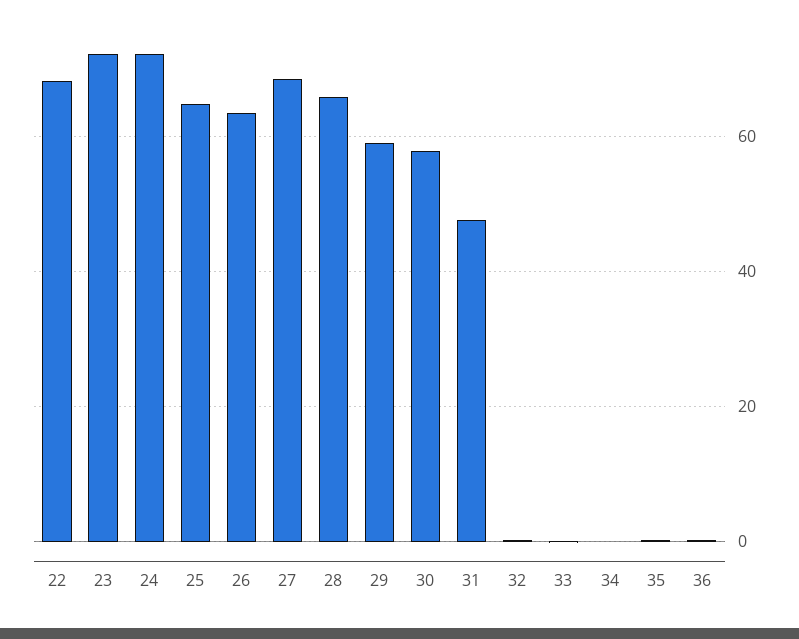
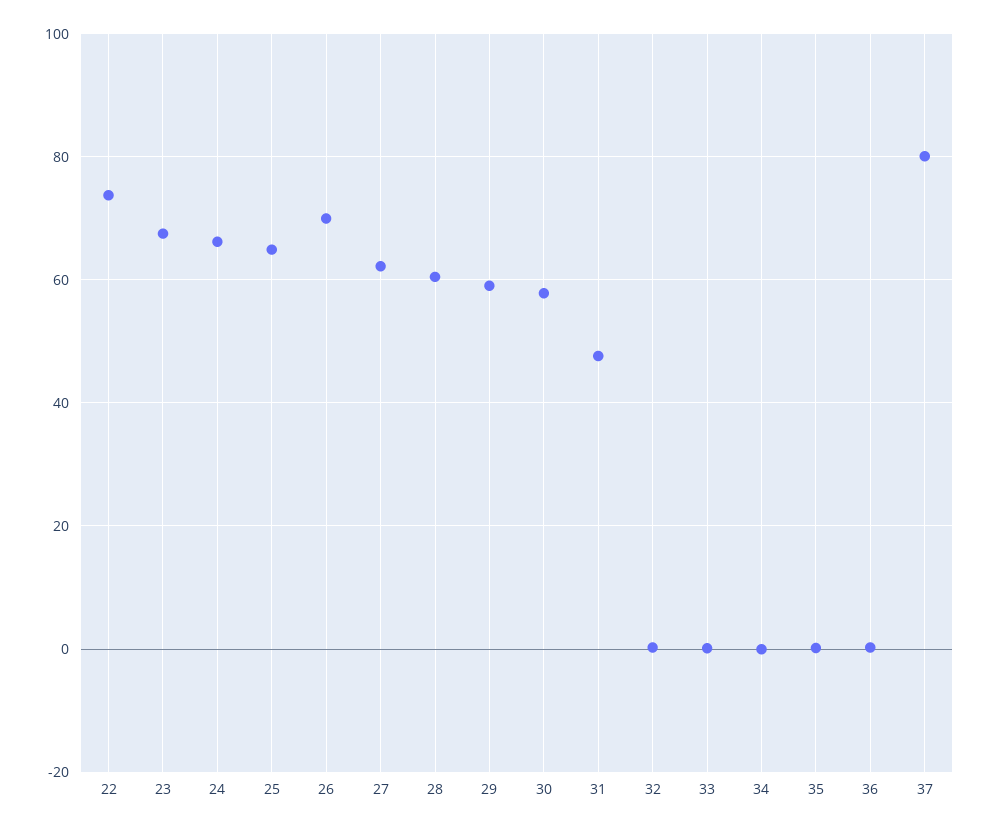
22: 68 -> 74
23: 72 -> 68
24: 72 -> 66
26: 64 -> 70
27: 68 -> 62
28: 66 -> 60
37: none -> 80

